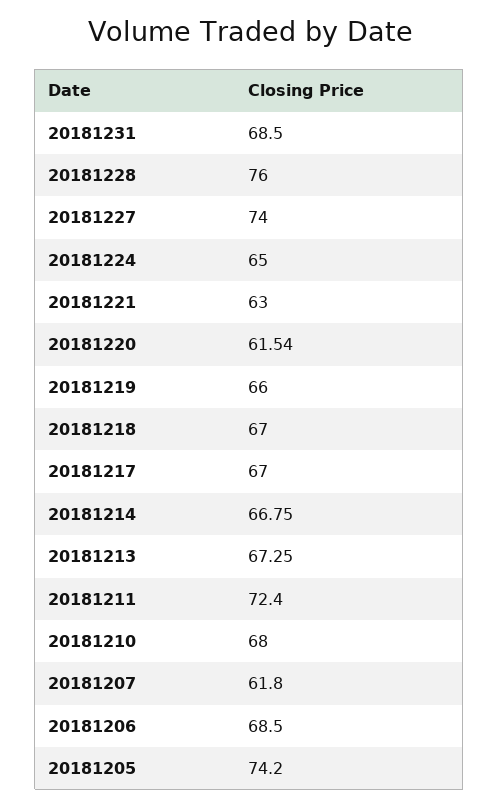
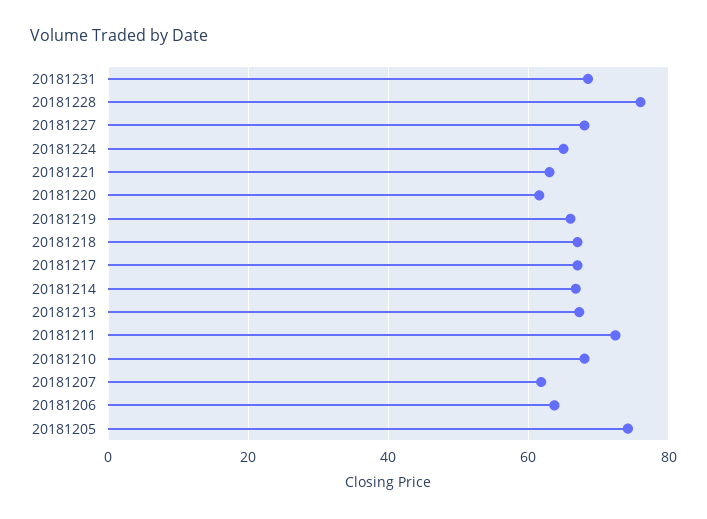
20181227: 74 -> 68
20181206: 68.5 -> 64

